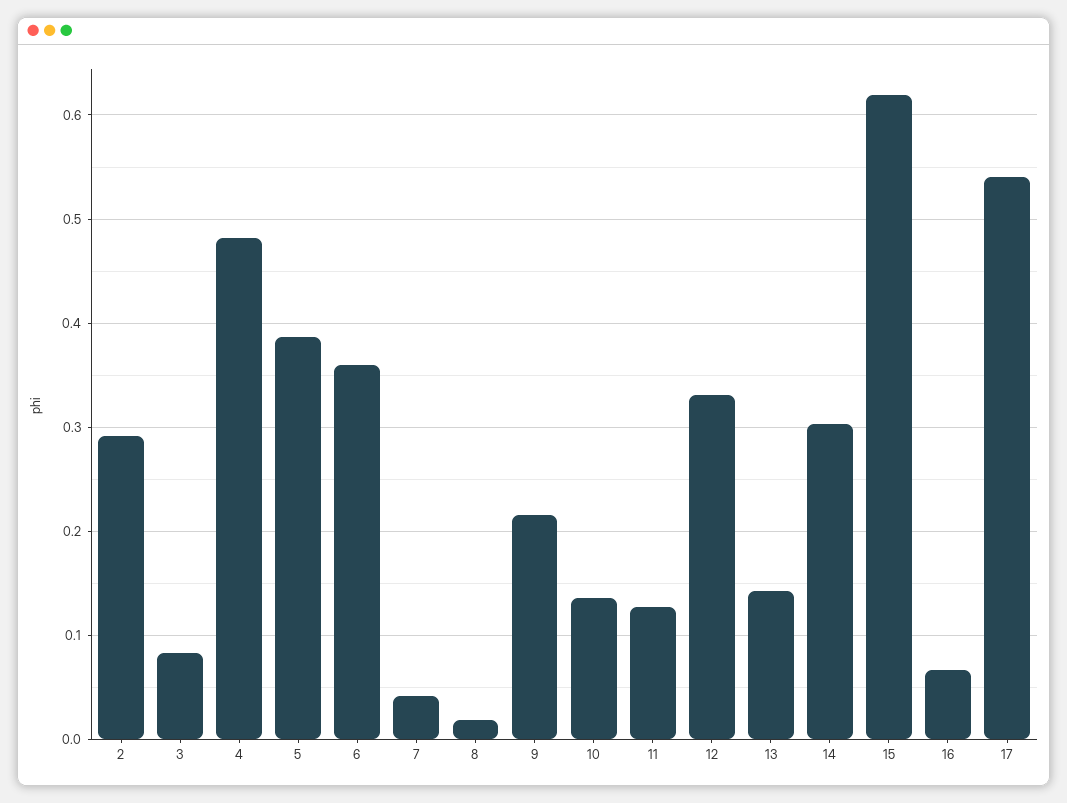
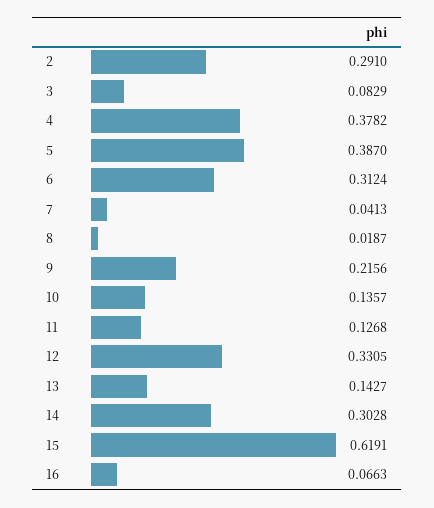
4: 0.48 -> 0.3782
6: 0.36 -> 0.3124
17: 0.54 -> none

